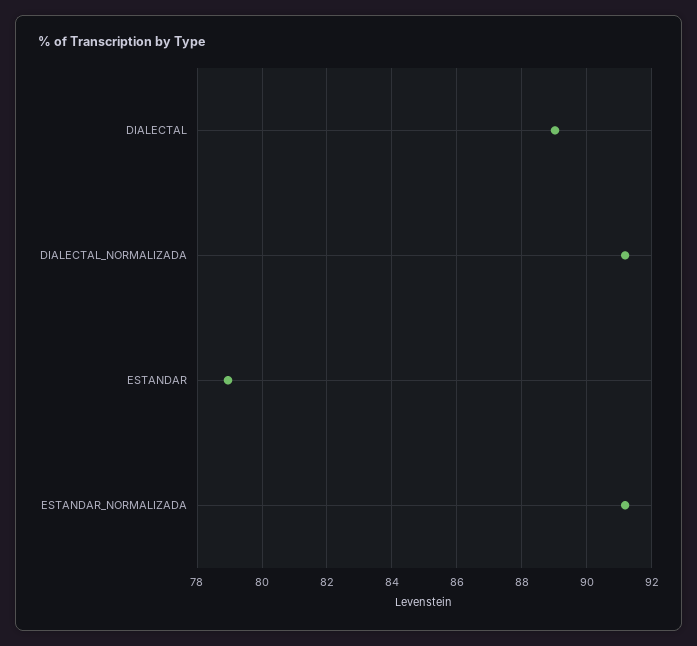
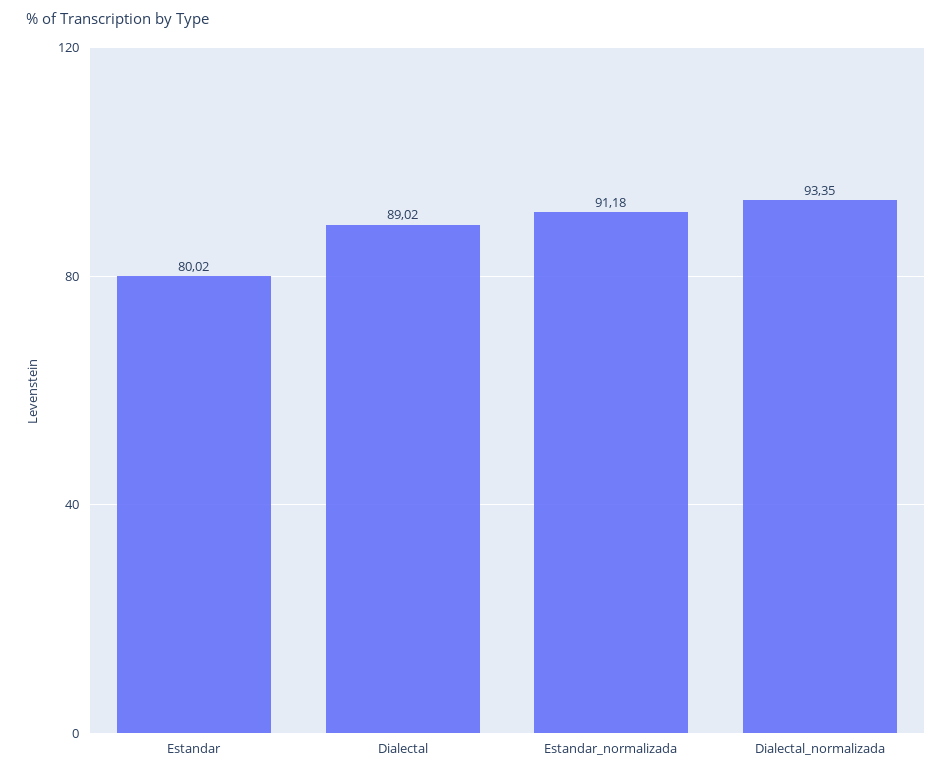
DIALECTAL_NORMALIZADA: 91.2 -> 93.35
ESTANDAR: 79 -> 80.02

